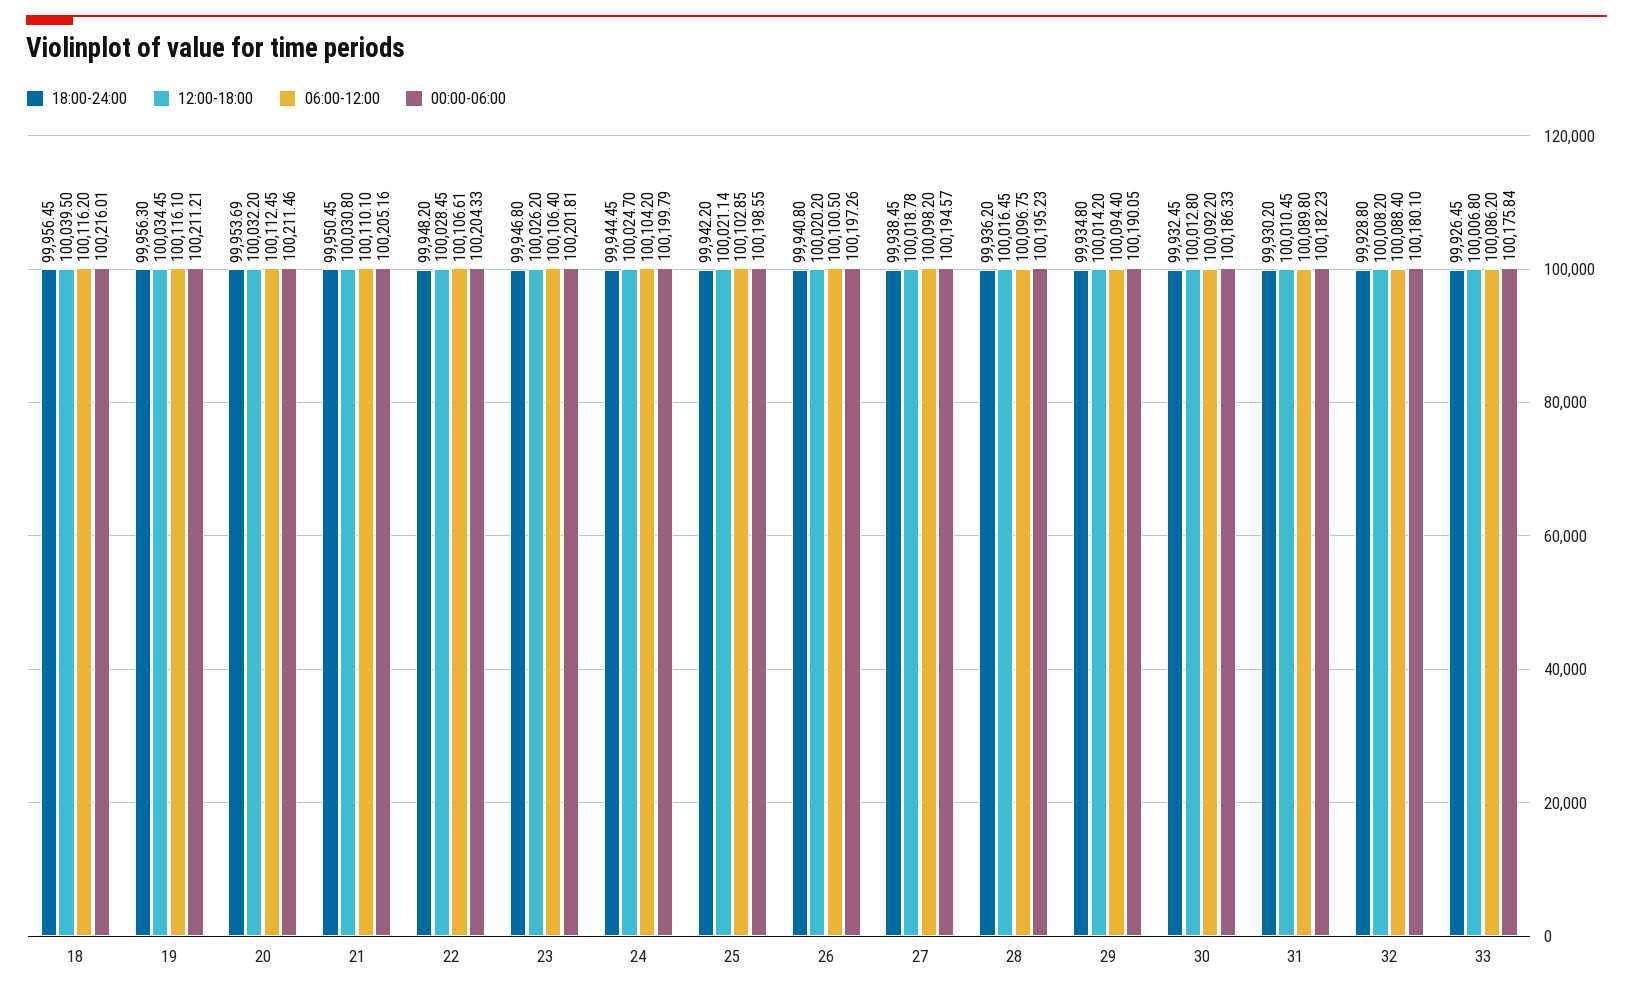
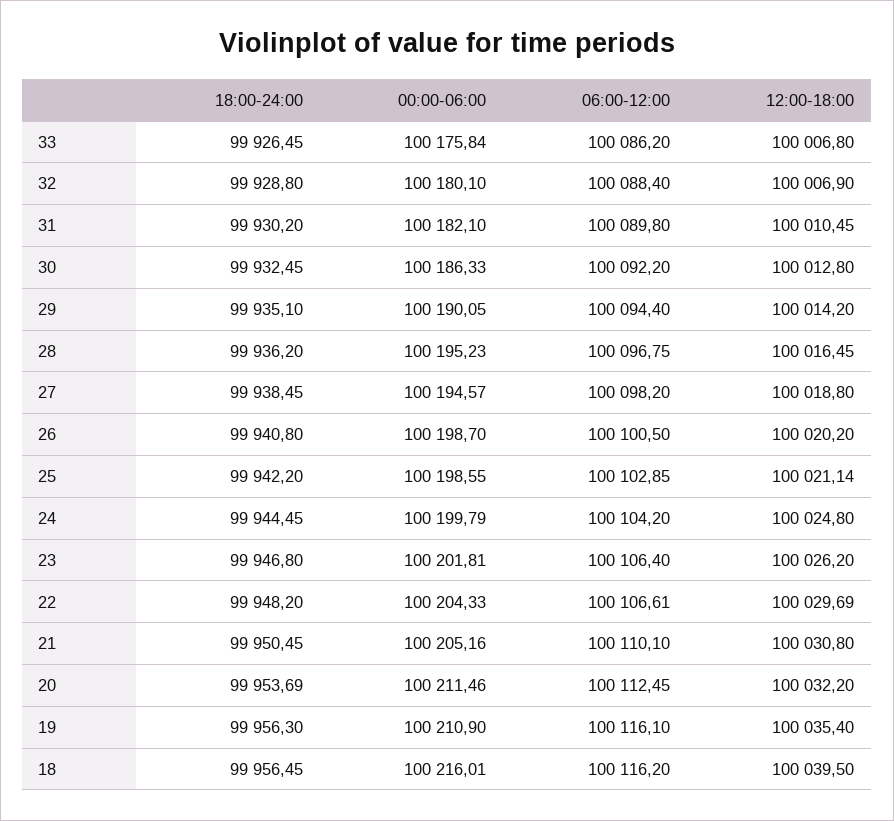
12:00-18:00, 19: 100034.45 -> 100035.4
00:00-06:00, 19: 100211.21 -> 100210.9
12:00-18:00, 22: 100028.45 -> 100029.69
12:00-18:00, 24: 100024.7 -> 100024.8
00:00-06:00, 26: 100197.26 -> 100198.7
12:00-18:00, 27: 100018.78 -> 100018.8
18:00-24:00, 29: 99934.8 -> 99935.1
00:00-06:00, 31: 100182.23 -> 100182.1
12:00-18:00, 32: 100008.2 -> 100006.9

